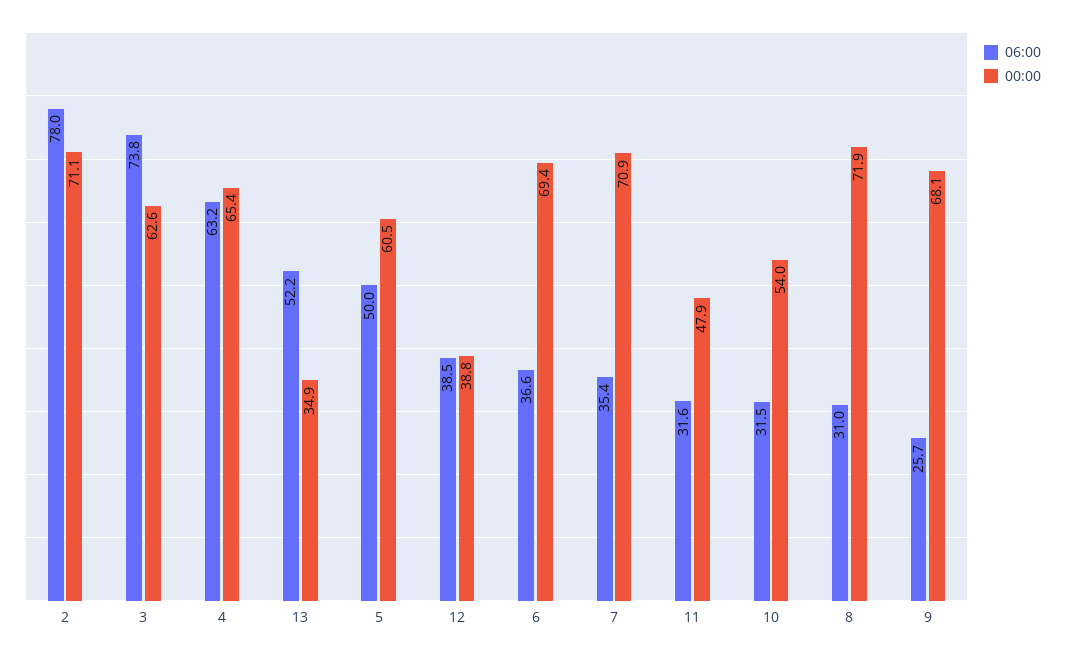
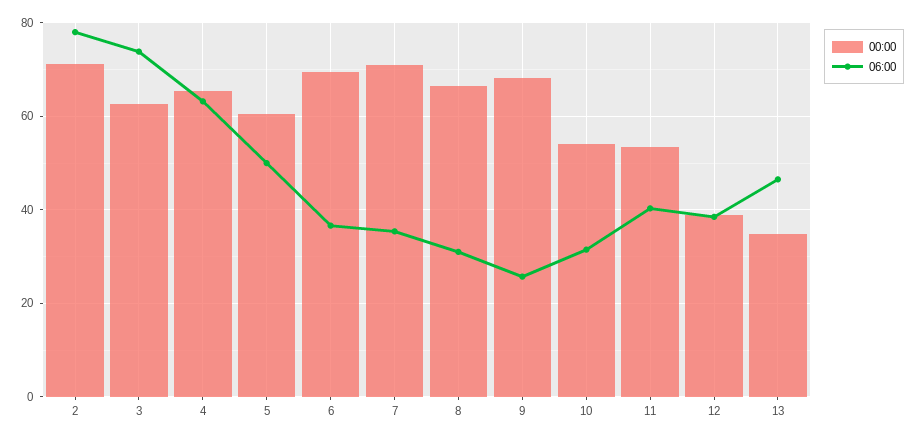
06:00, 13: 52.2 -> 46
06:00, 11: 31.6 -> 40
00:00, 11: 47.9 -> 54
00:00, 8: 71.9 -> 66

